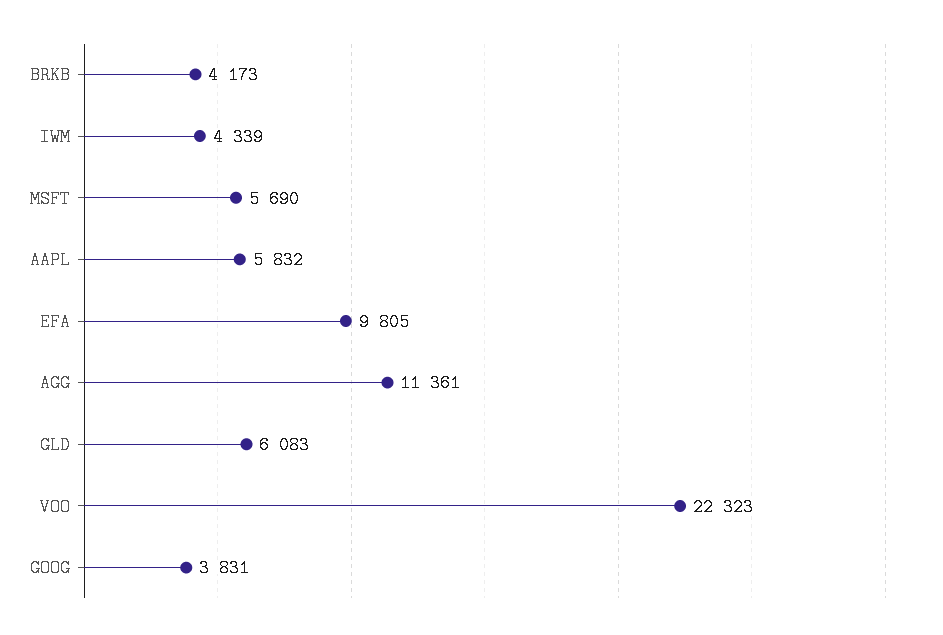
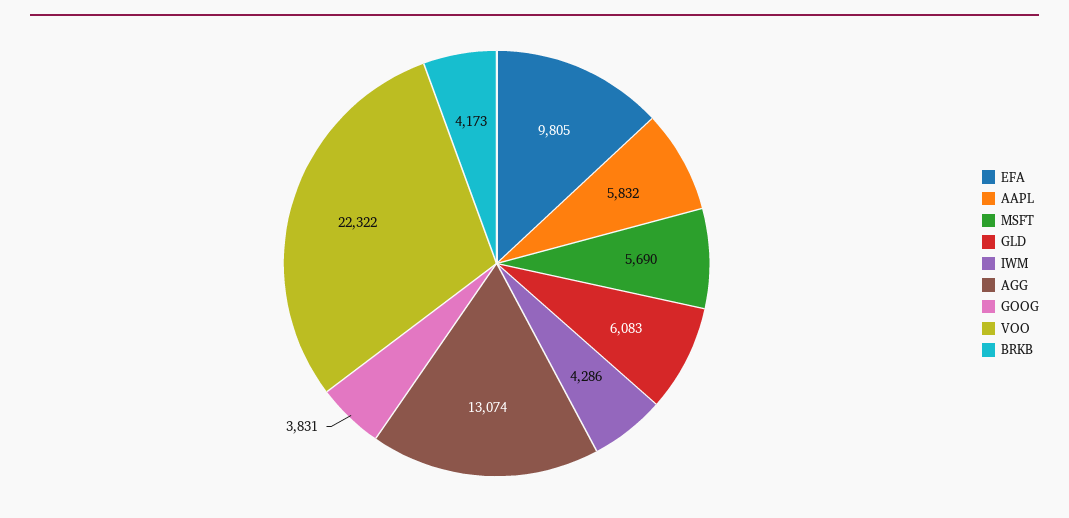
IWM: 4339 -> 4286
AGG: 11361 -> 13074
VOO: 22323 -> 22322

